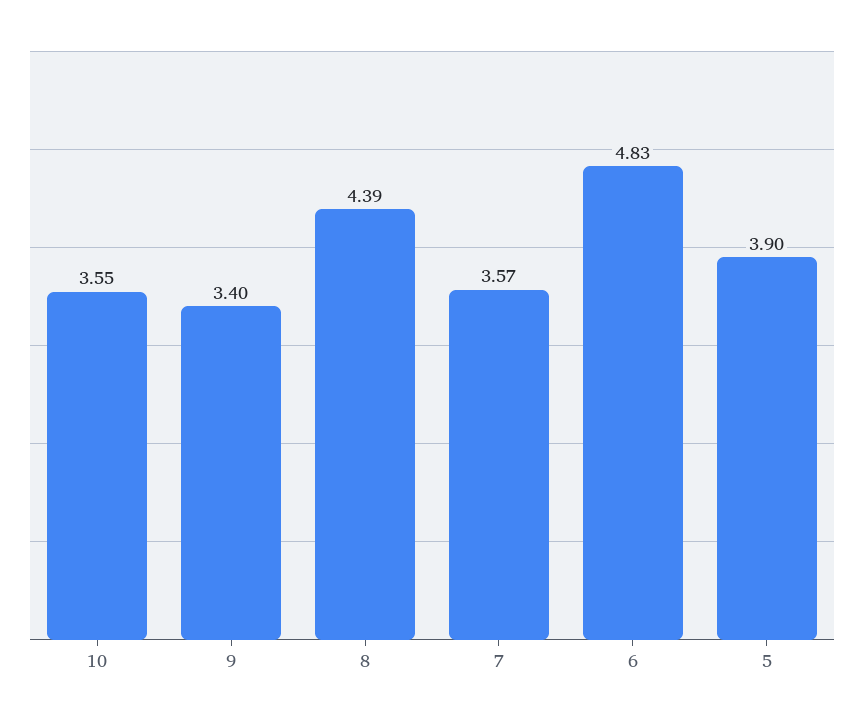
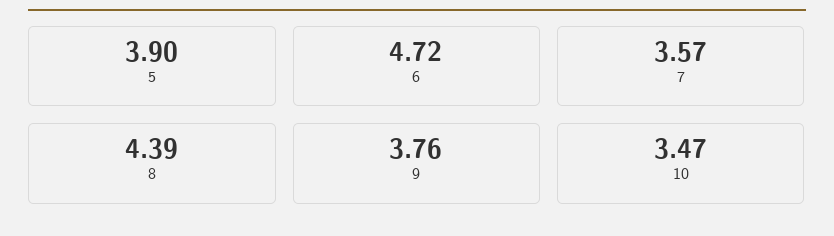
10: 3.55 -> 3.47
9: 3.4 -> 3.76
6: 4.83 -> 4.72

